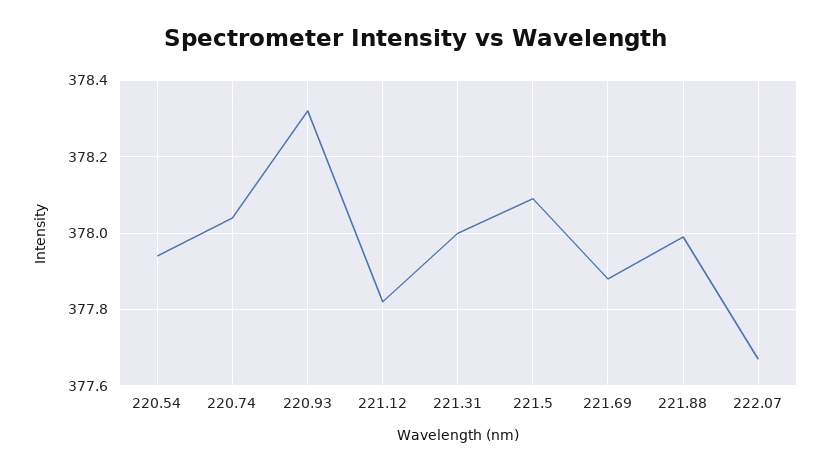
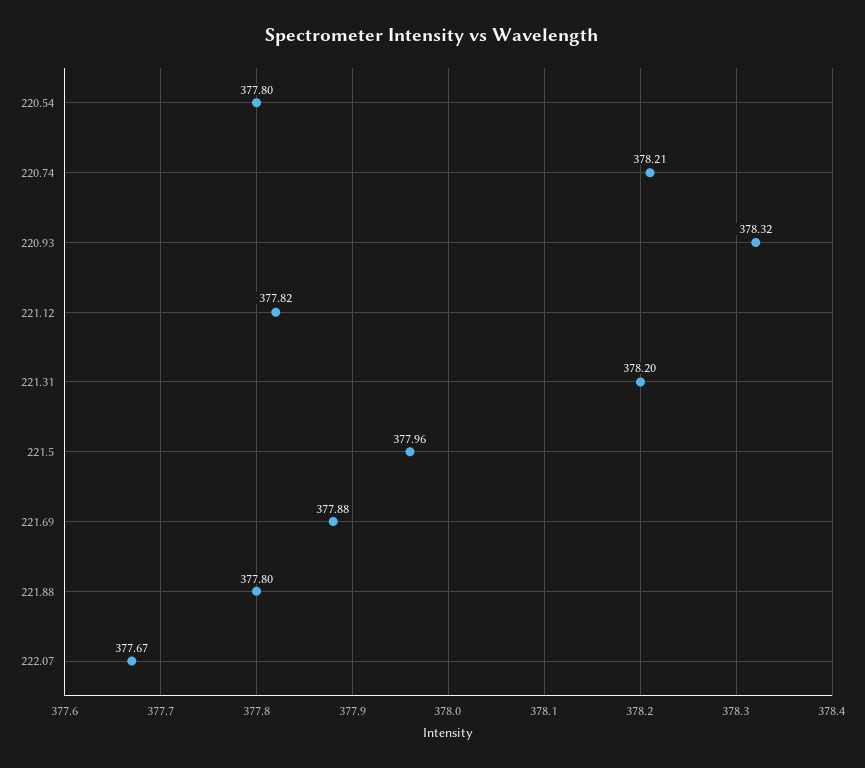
220.54: 377.95 -> 377.8
220.74: 378.05 -> 378.21
221.31: 378 -> 378.2
221.5: 378.1 -> 377.96
221.88: 378 -> 377.8

